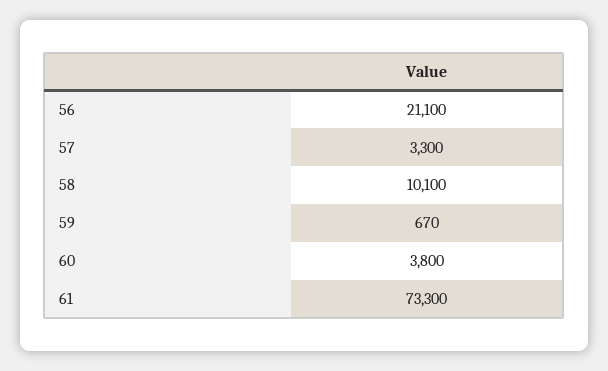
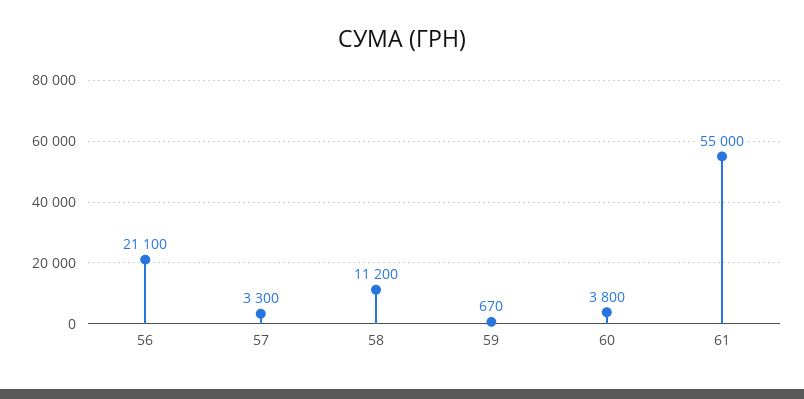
58: 10100 -> 11200
61: 73300 -> 55000

